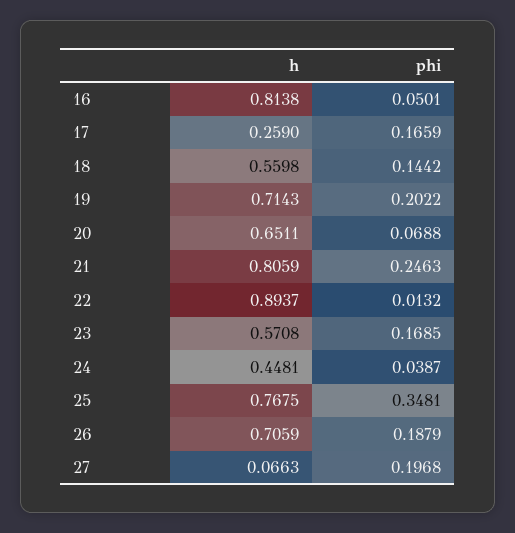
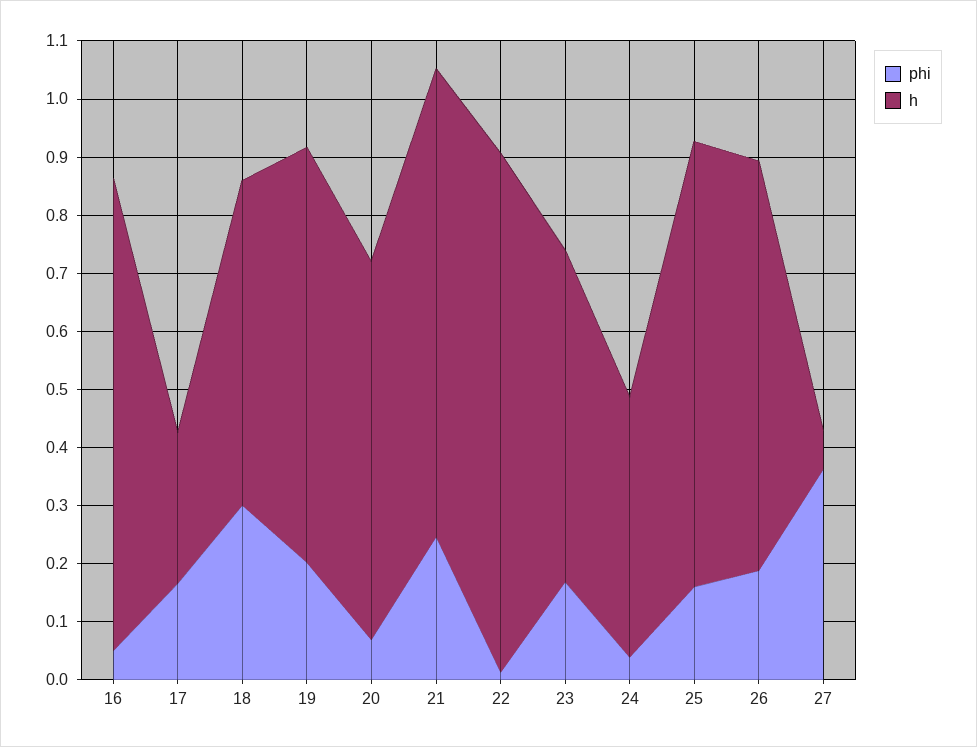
phi, 18: 0.1442 -> 0.3
phi, 25: 0.3481 -> 0.16
phi, 27: 0.1968 -> 0.36

